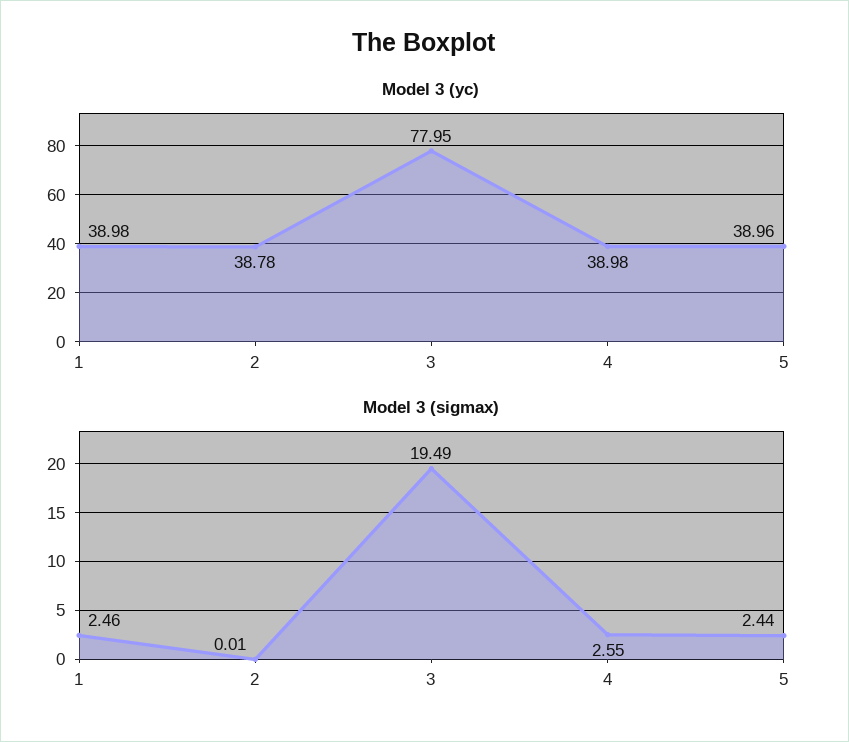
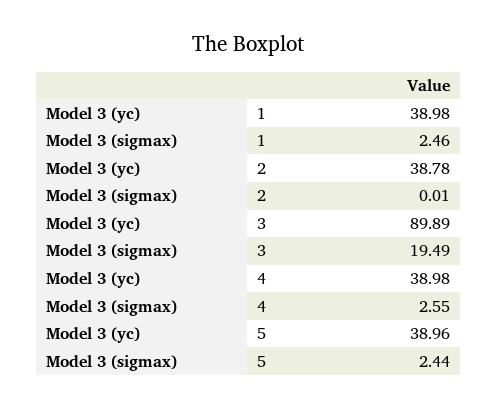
Model 3 (yc), 3: 77.95 -> 89.89

